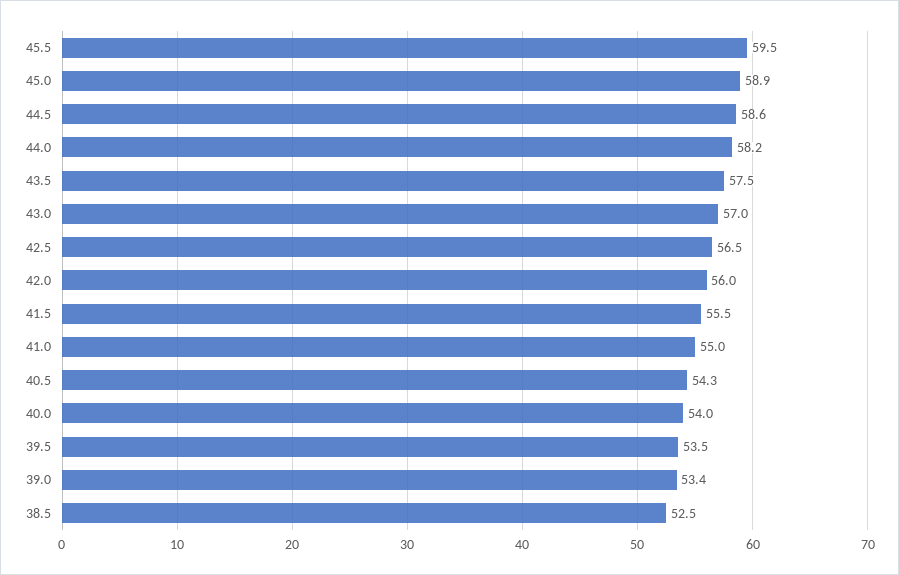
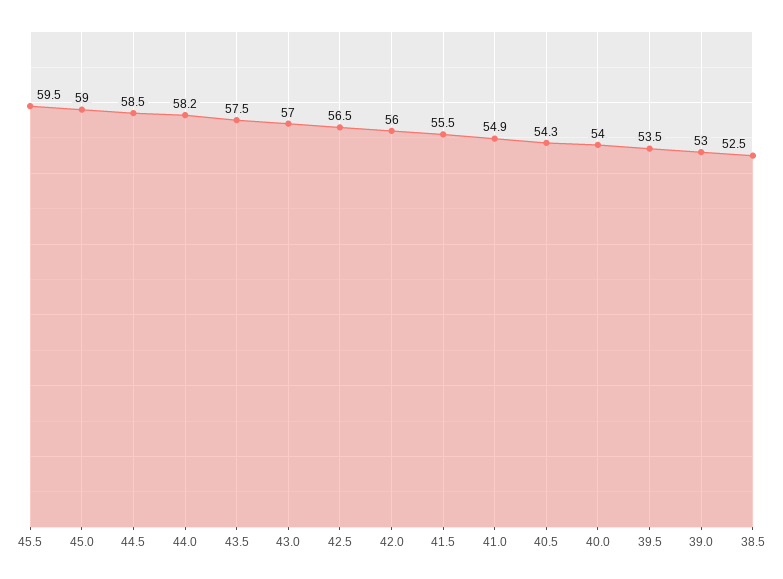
45.0: 58.9 -> 59
44.5: 58.6 -> 58.5
41.0: 55 -> 54.9
39.0: 53.4 -> 53

